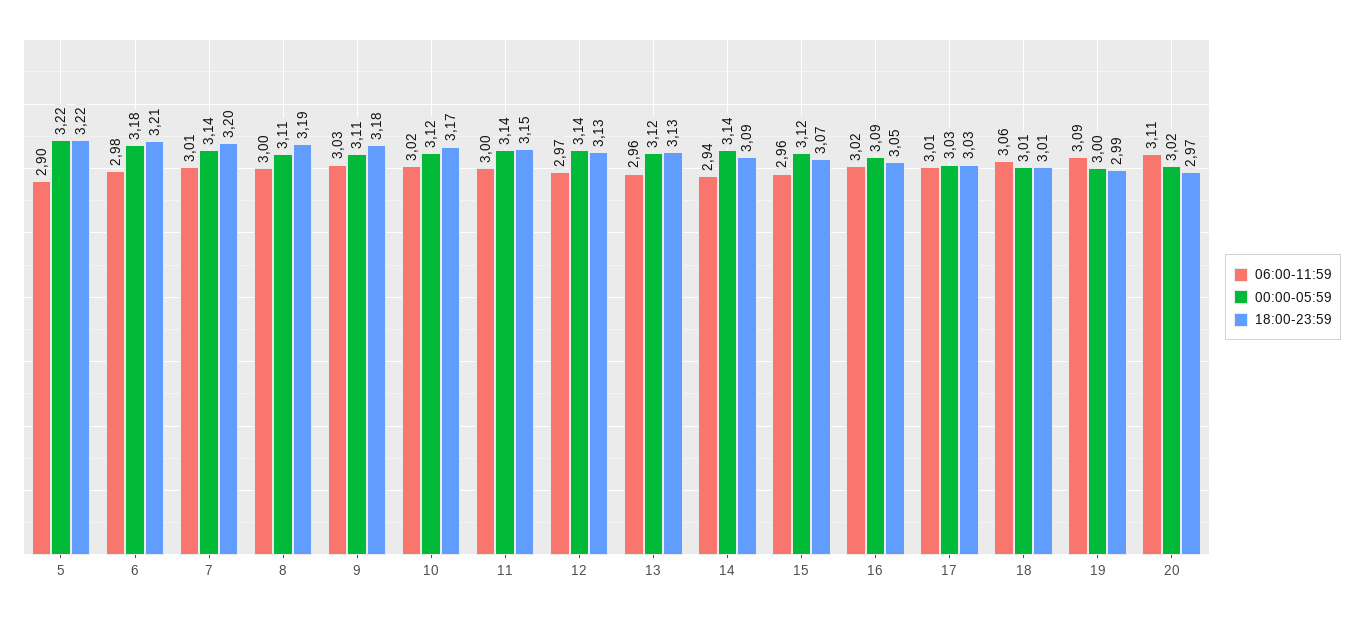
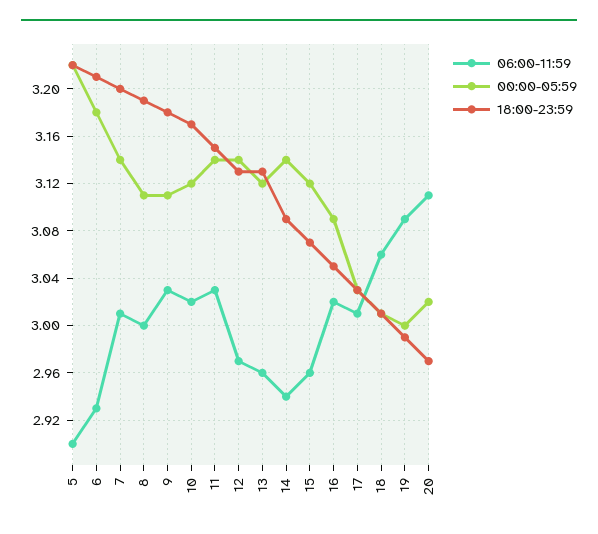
06:00-11:59, 6: 2.98 -> 2.93
06:00-11:59, 11: 3 -> 3.03

